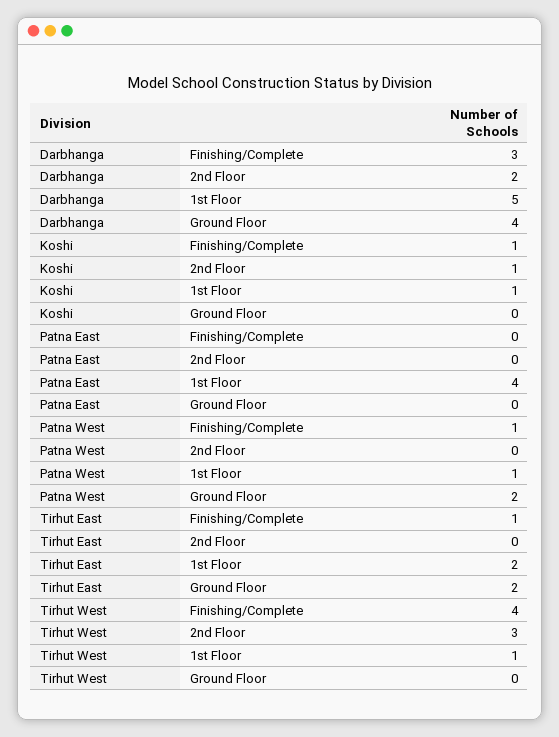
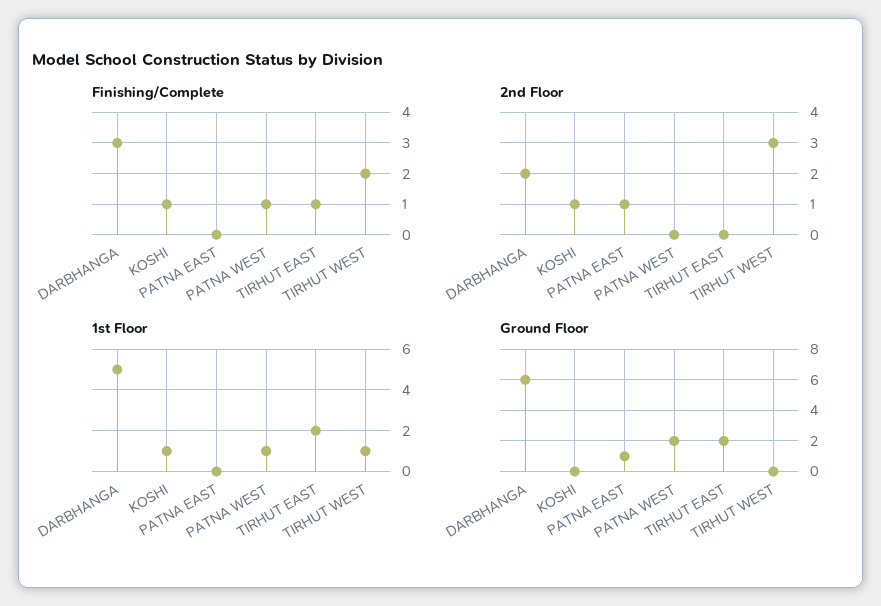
Ground Floor, Darbhanga: 4 -> 6
2nd Floor, Patna East: 0 -> 1
1st Floor, Patna East: 4 -> 0
Ground Floor, Patna East: 0 -> 1
Finishing/Complete, Tirhut West: 4 -> 2

